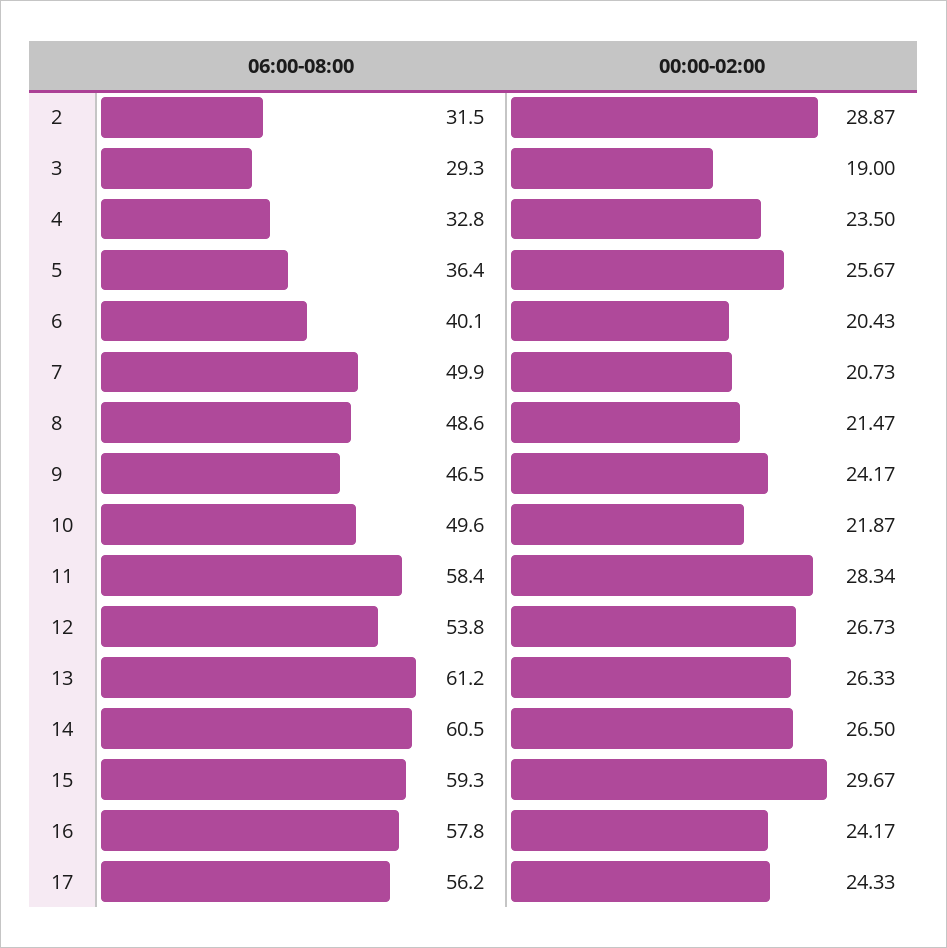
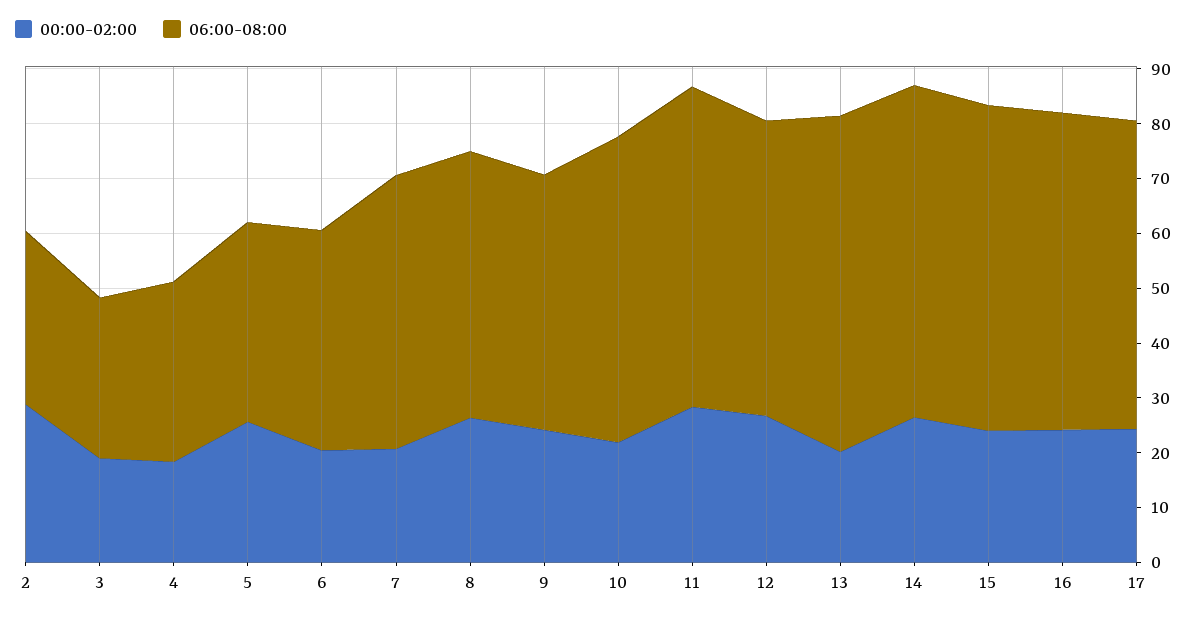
00:00-02:00, 4: 23.5 -> 18
00:00-02:00, 8: 21.47 -> 26
06:00-08:00, 10: 49.6 -> 56
00:00-02:00, 13: 26.33 -> 20
00:00-02:00, 15: 29.67 -> 24

